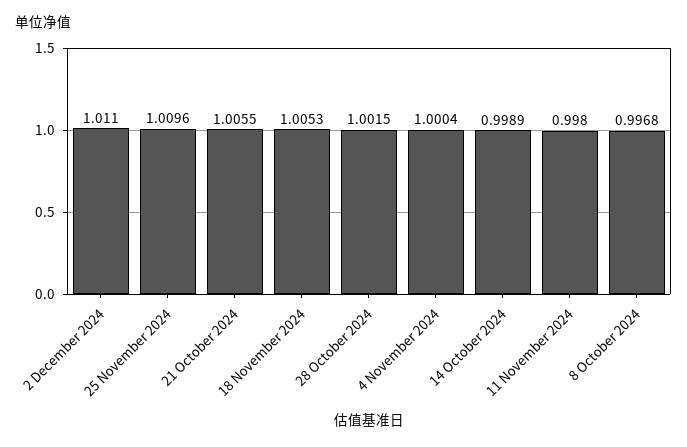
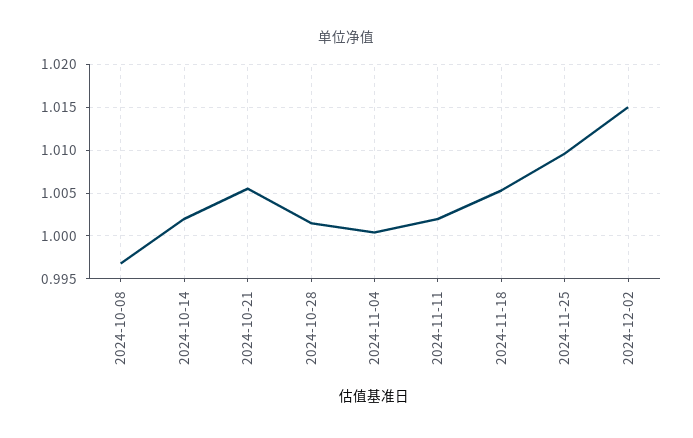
2 December 2024: 1.011 -> 1.015
14 October 2024: 0.9989 -> 1.002
11 November 2024: 0.998 -> 1.002

